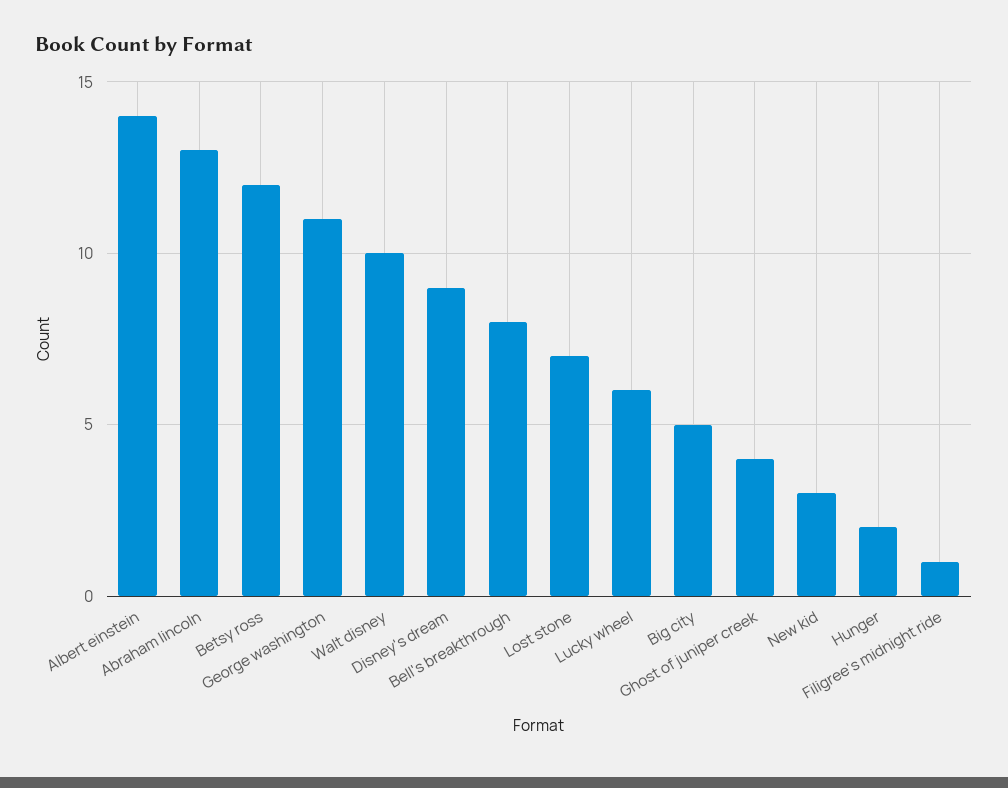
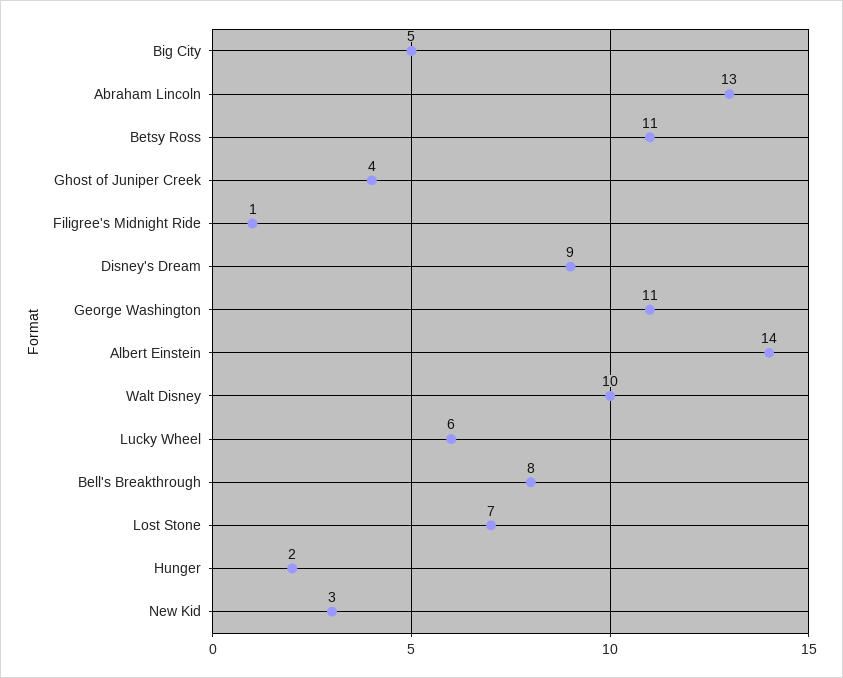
Betsy ross: 12 -> 11

